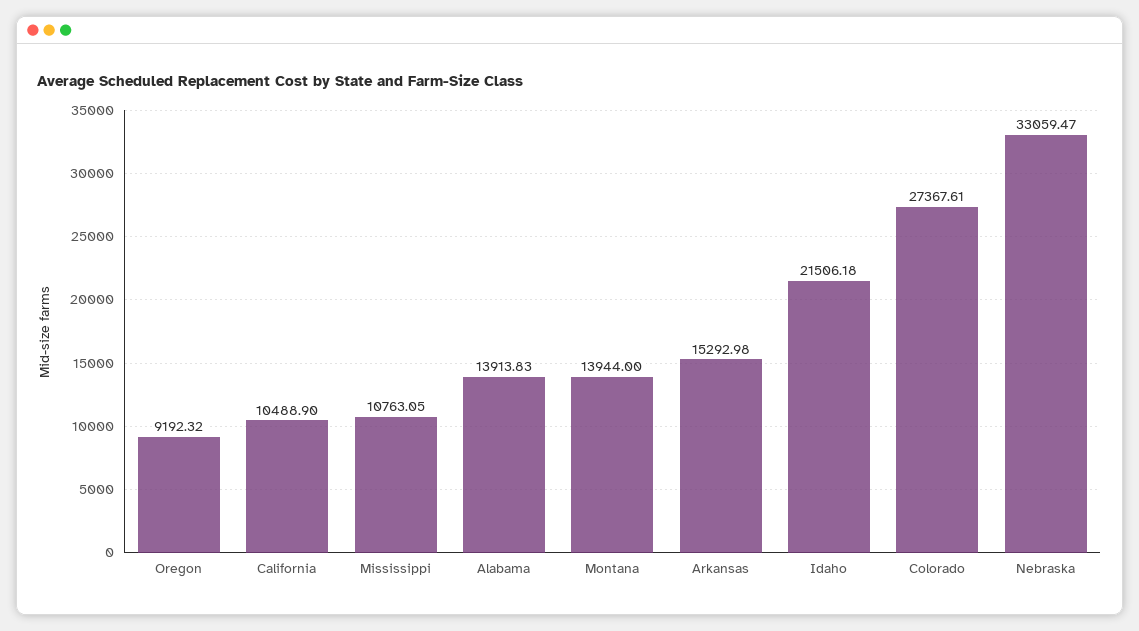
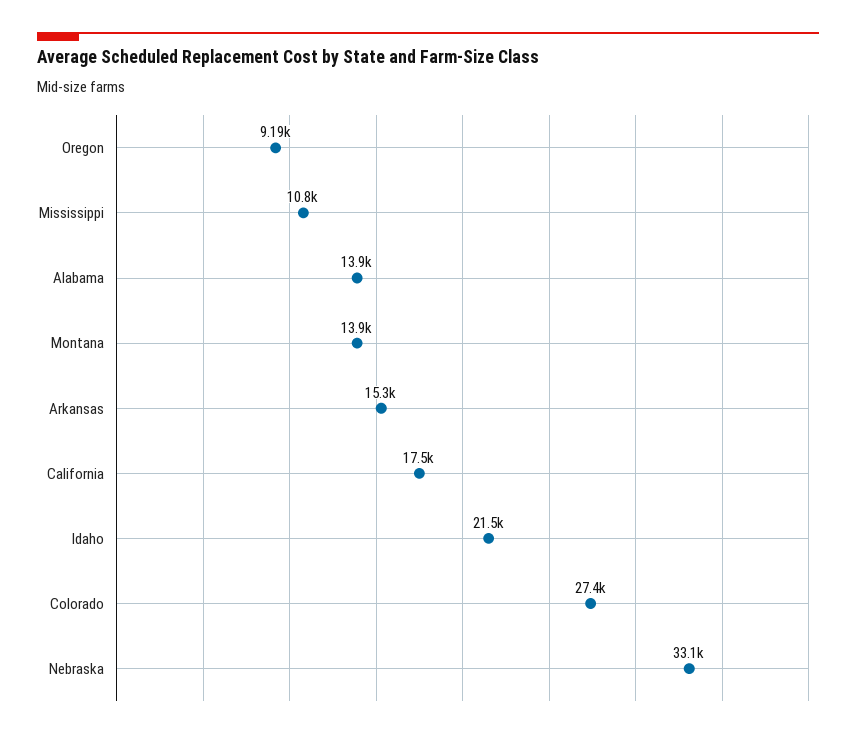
California: 10488.9 -> 17500

